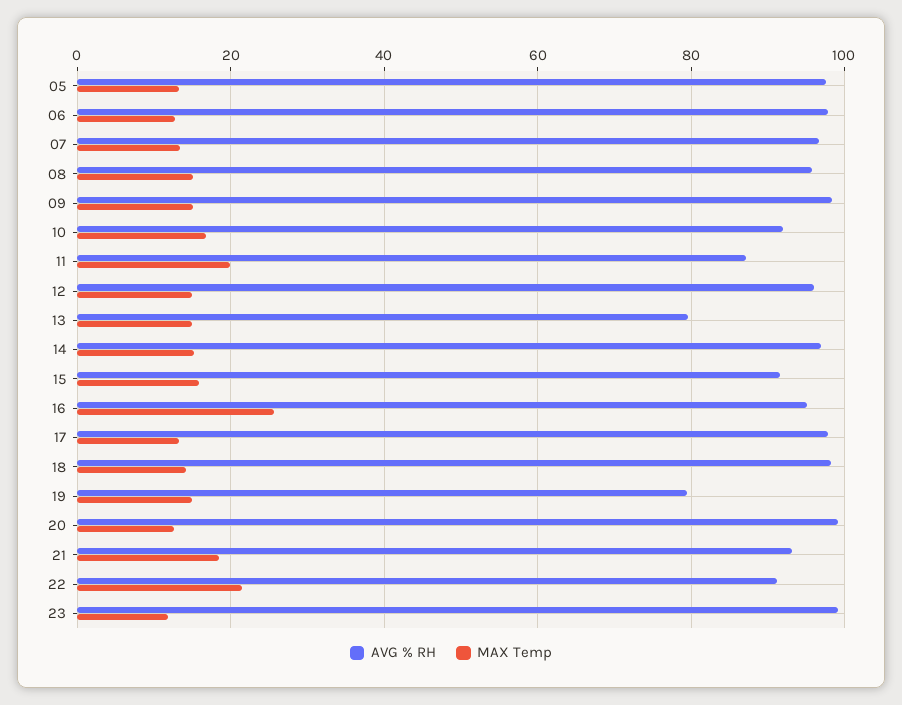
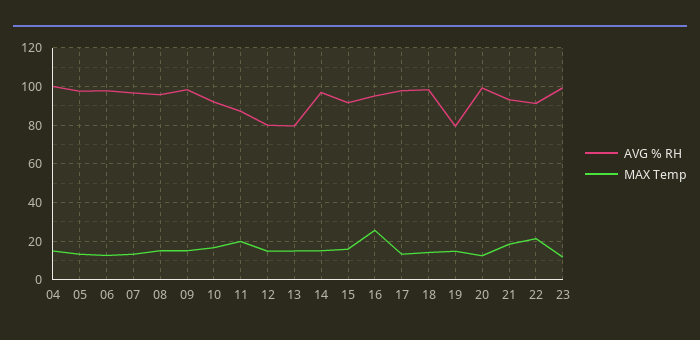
AVG % RH, 12: 96 -> 80
AVG % RH, 04: none -> 100
MAX Temp, 04: none -> 15

